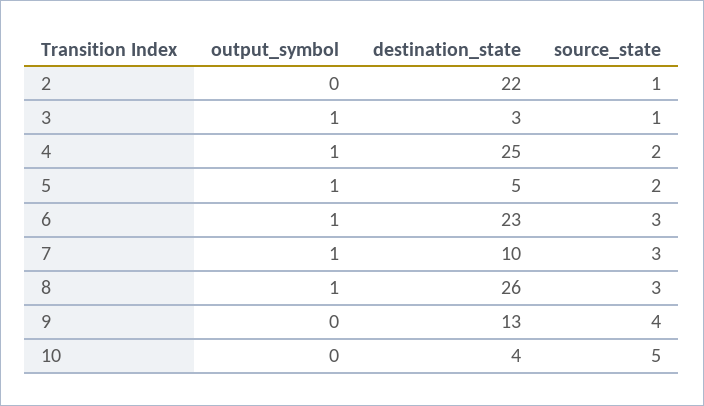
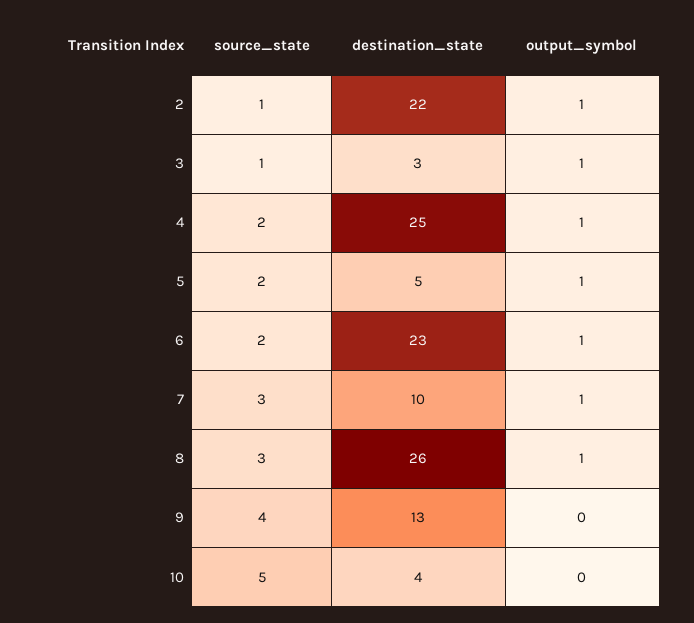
output_symbol, 2: 0 -> 1
source_state, 6: 3 -> 2

